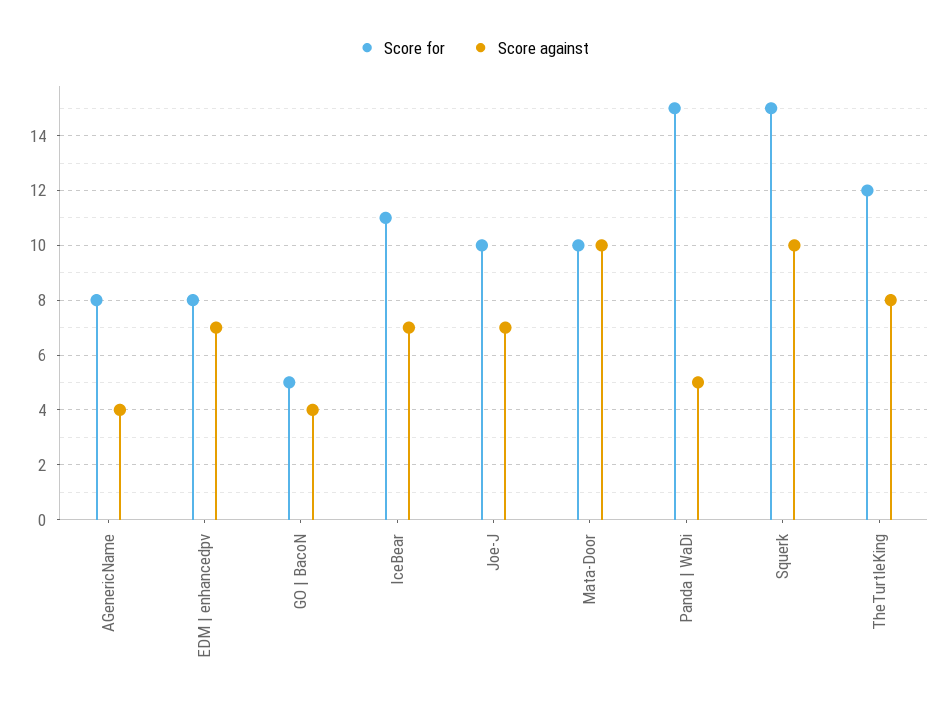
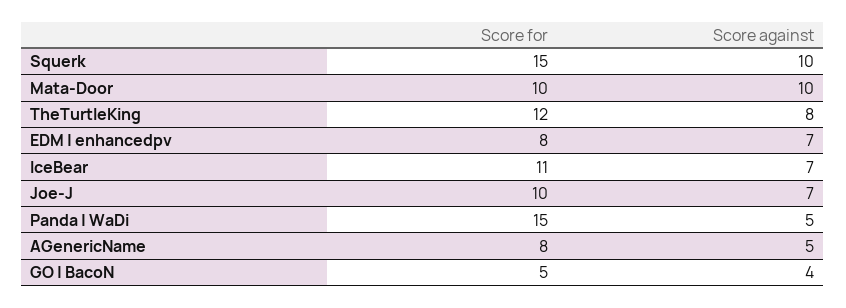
Score against, AGenericName: 4 -> 5

